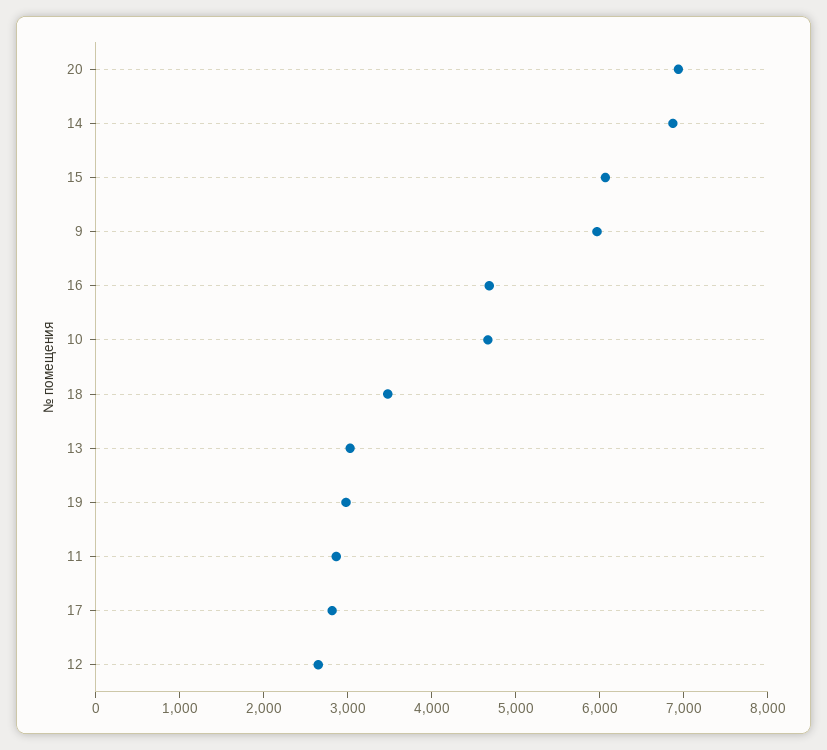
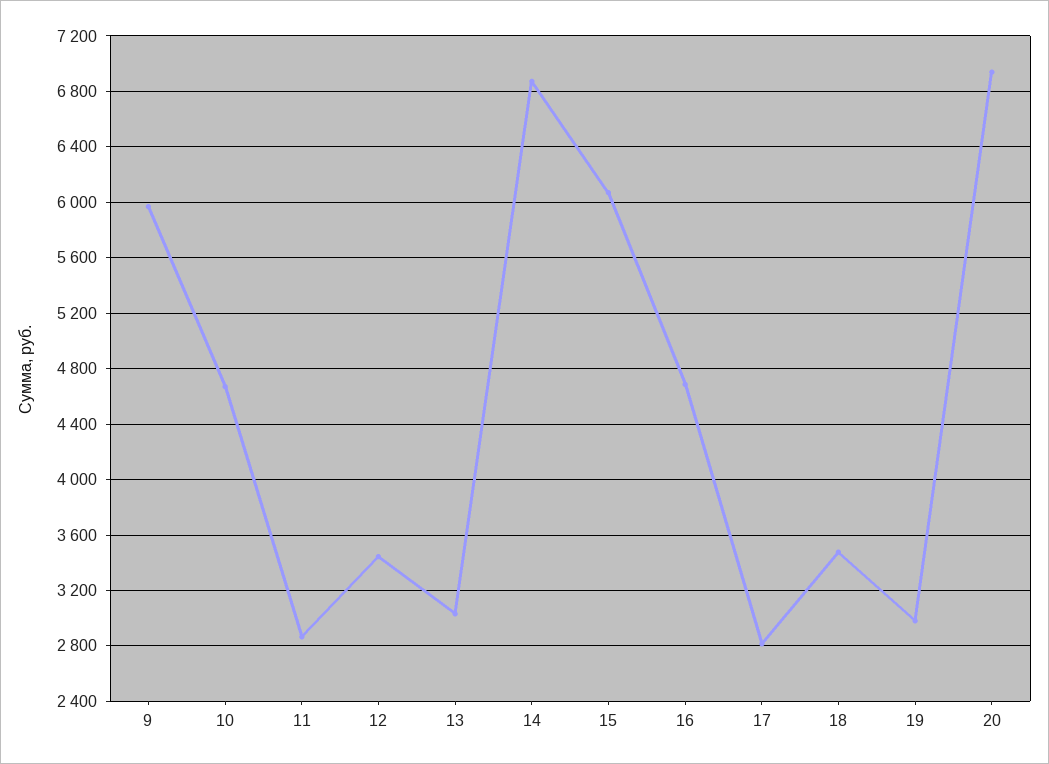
12: 2600 -> 3450

